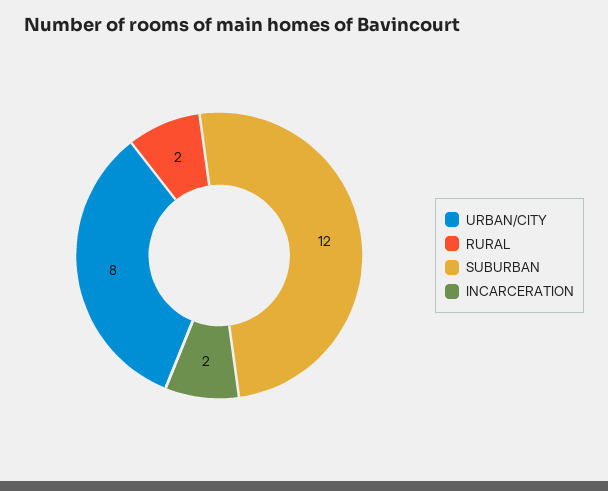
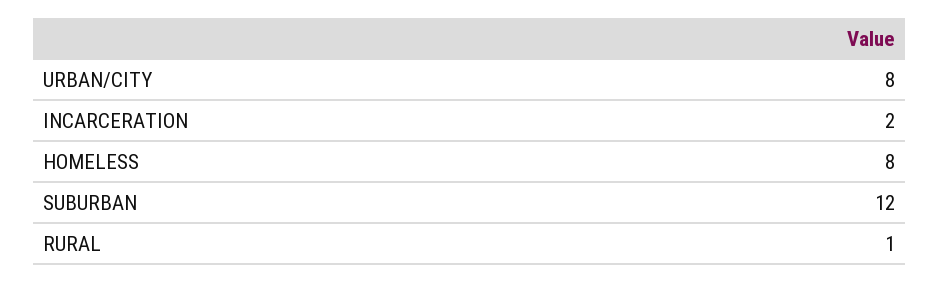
RURAL: 2 -> 1
HOMELESS: none -> 8

